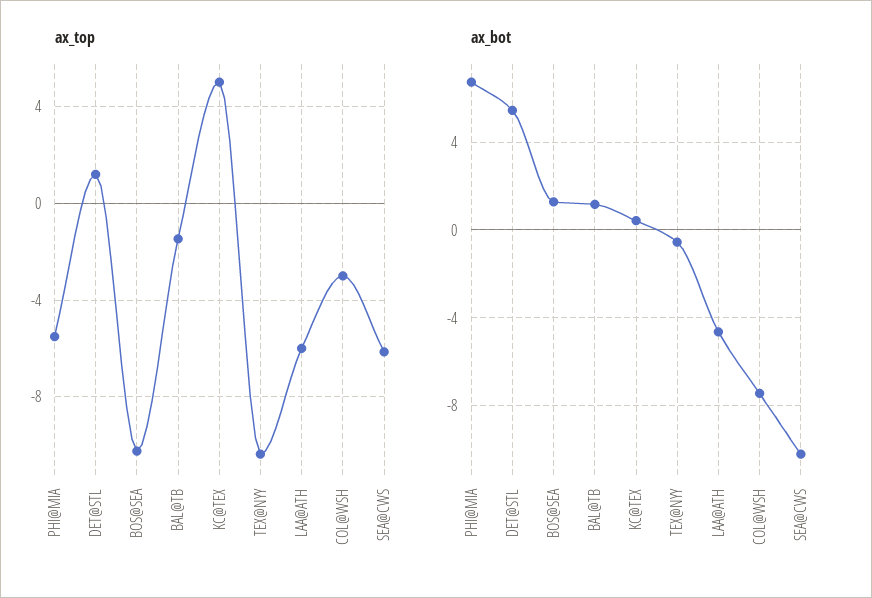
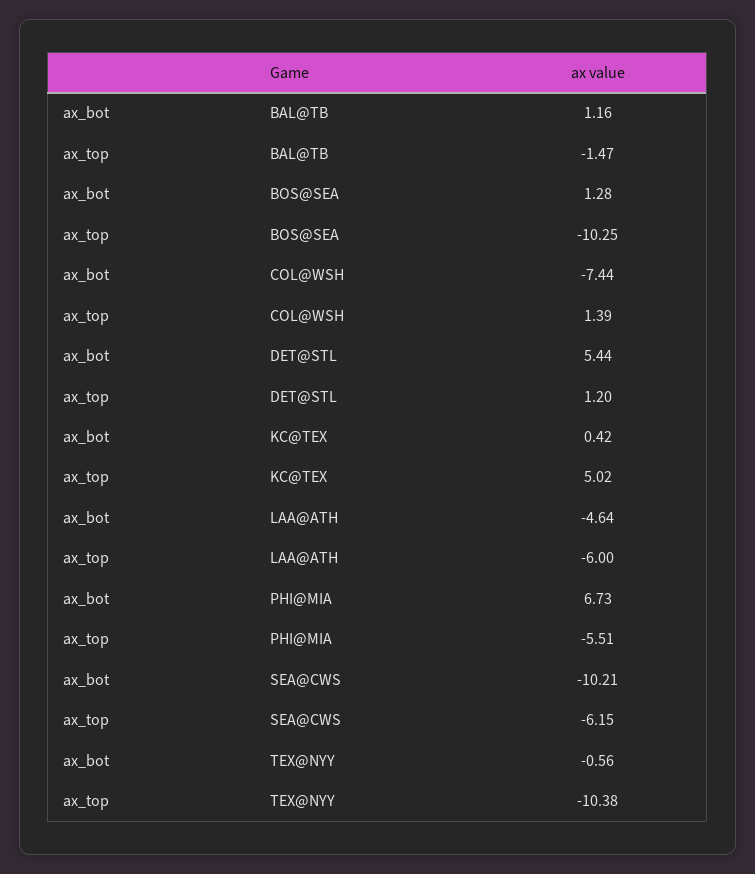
ax_top, COL@WSH: -3 -> 1.39

